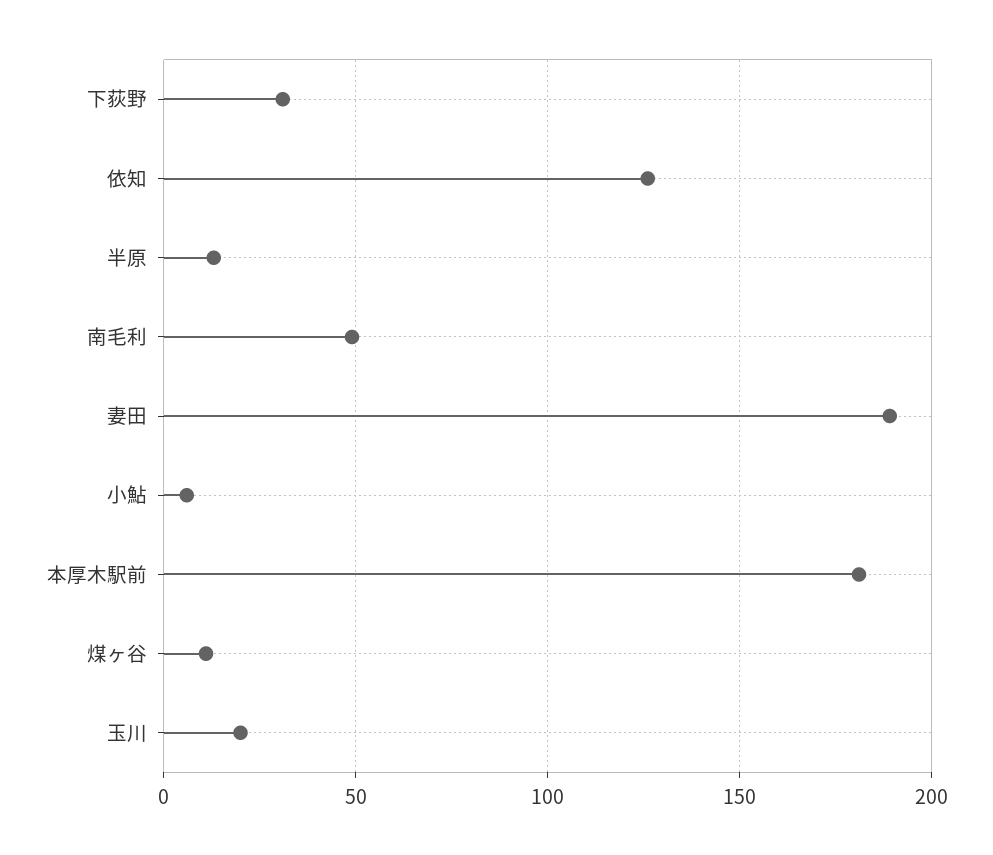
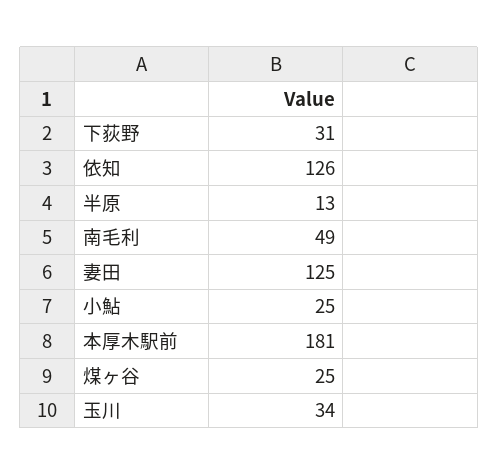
妻田: 190 -> 125
小鮎: 5 -> 25
煤ヶ谷: 10 -> 25
玉川: 20 -> 34

